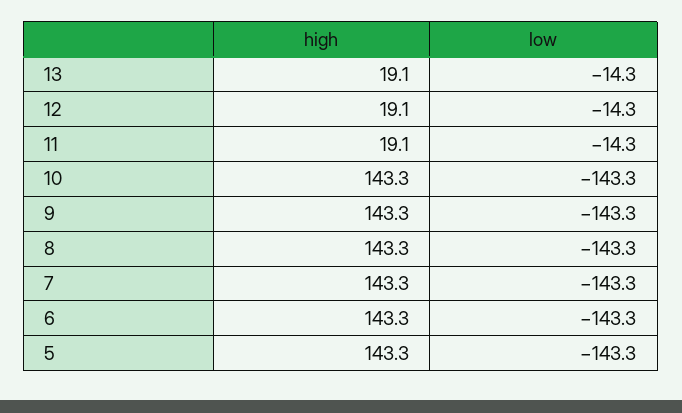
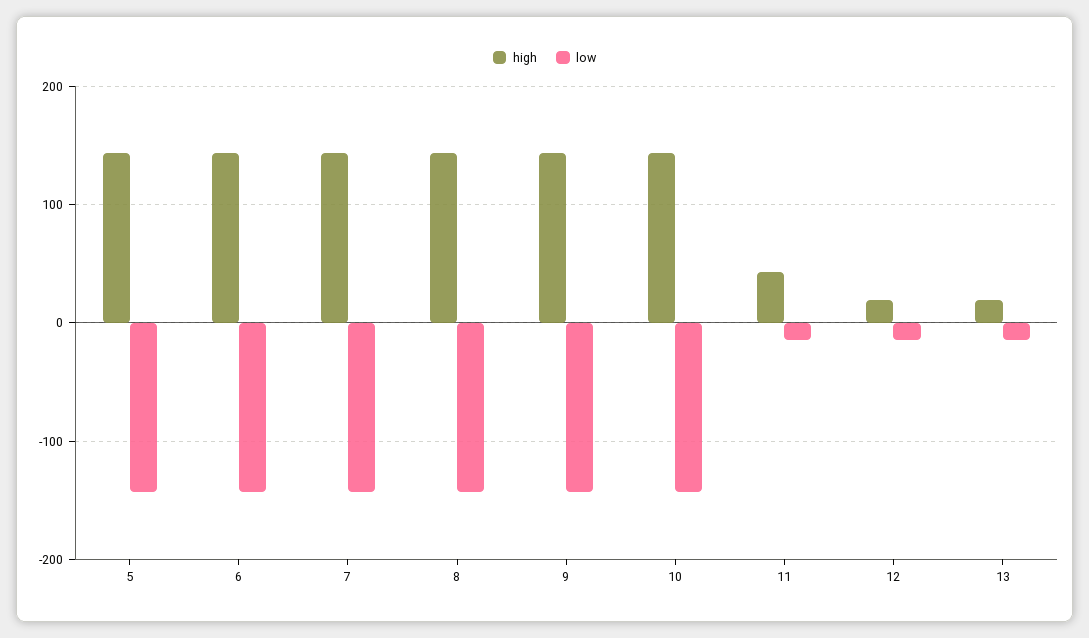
high, 11: 19.1 -> 40

